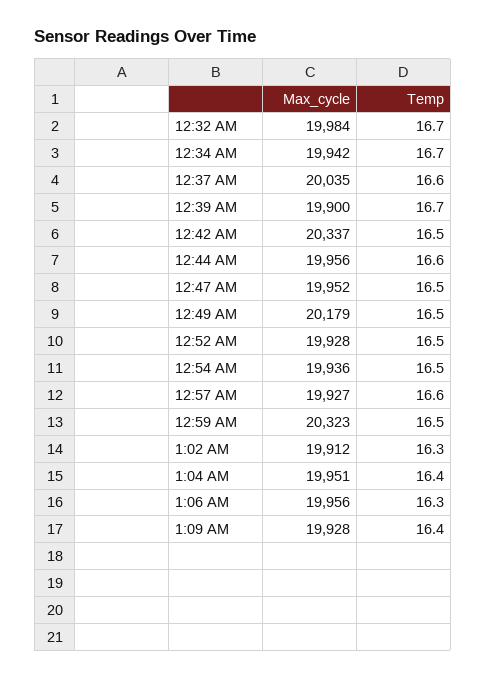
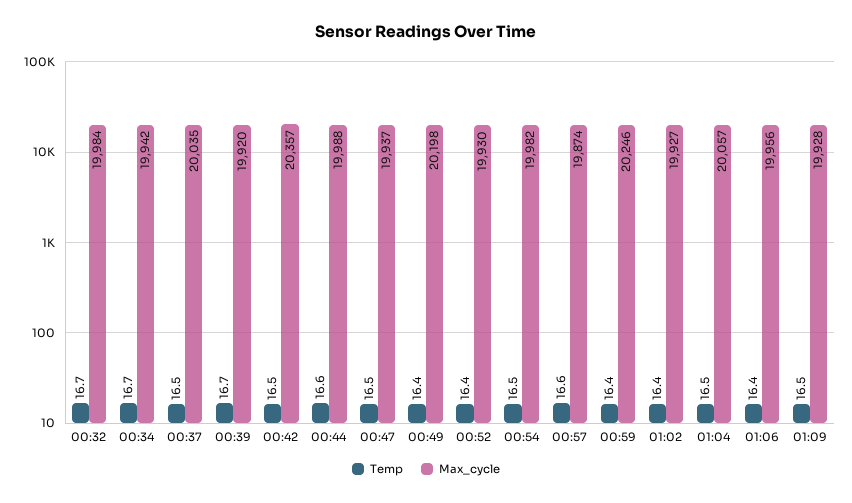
Temp, 12:37 AM: 16.6 -> 16.5
Max_cycle, 12:39 AM: 19900 -> 19920
Max_cycle, 12:42 AM: 20337 -> 20357
Max_cycle, 12:44 AM: 19956 -> 19988
Max_cycle, 12:47 AM: 19952 -> 19937
Max_cycle, 12:49 AM: 20179 -> 20198
Temp, 12:49 AM: 16.5 -> 16.4
Max_cycle, 12:52 AM: 19928 -> 19930
Temp, 12:52 AM: 16.5 -> 16.4
Max_cycle, 12:54 AM: 19936 -> 19982
Max_cycle, 12:57 AM: 19927 -> 19874
Max_cycle, 12:59 AM: 20323 -> 20246
Temp, 12:59 AM: 16.5 -> 16.4
Max_cycle, 1:02 AM: 19912 -> 19927
Temp, 1:02 AM: 16.3 -> 16.4
Max_cycle, 1:04 AM: 19951 -> 20057
Temp, 1:04 AM: 16.4 -> 16.5
Temp, 1:06 AM: 16.3 -> 16.4
Temp, 1:09 AM: 16.4 -> 16.5

